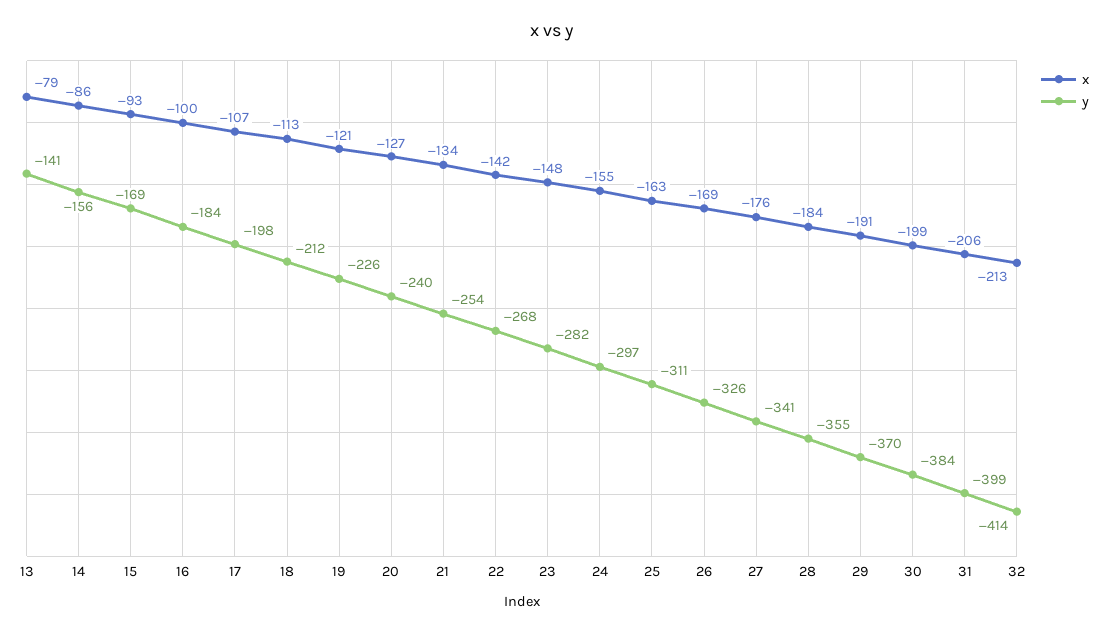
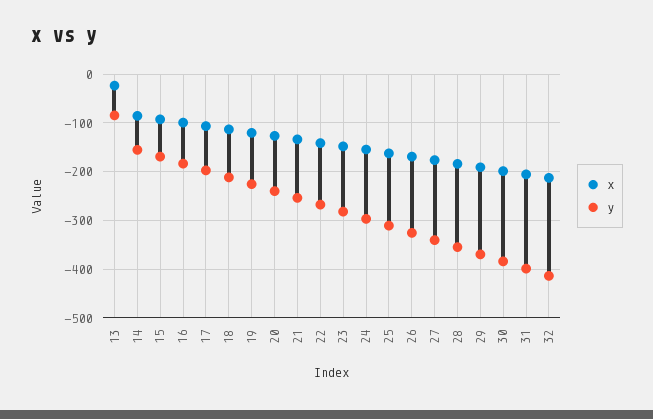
x, 13: -79 -> -20
y, 13: -141 -> -80

